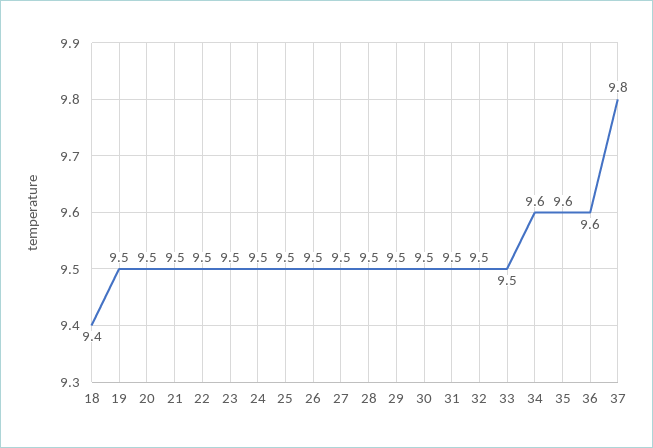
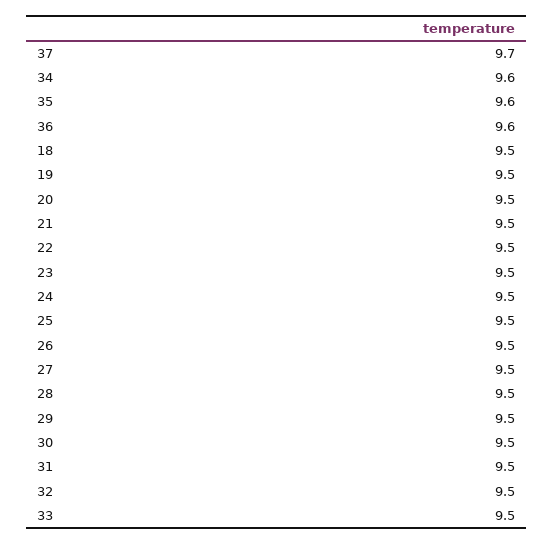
18: 9.4 -> 9.5
37: 9.8 -> 9.7

